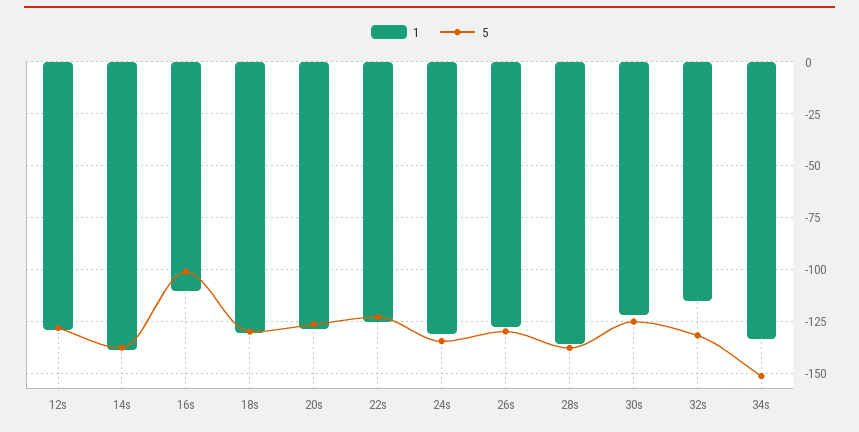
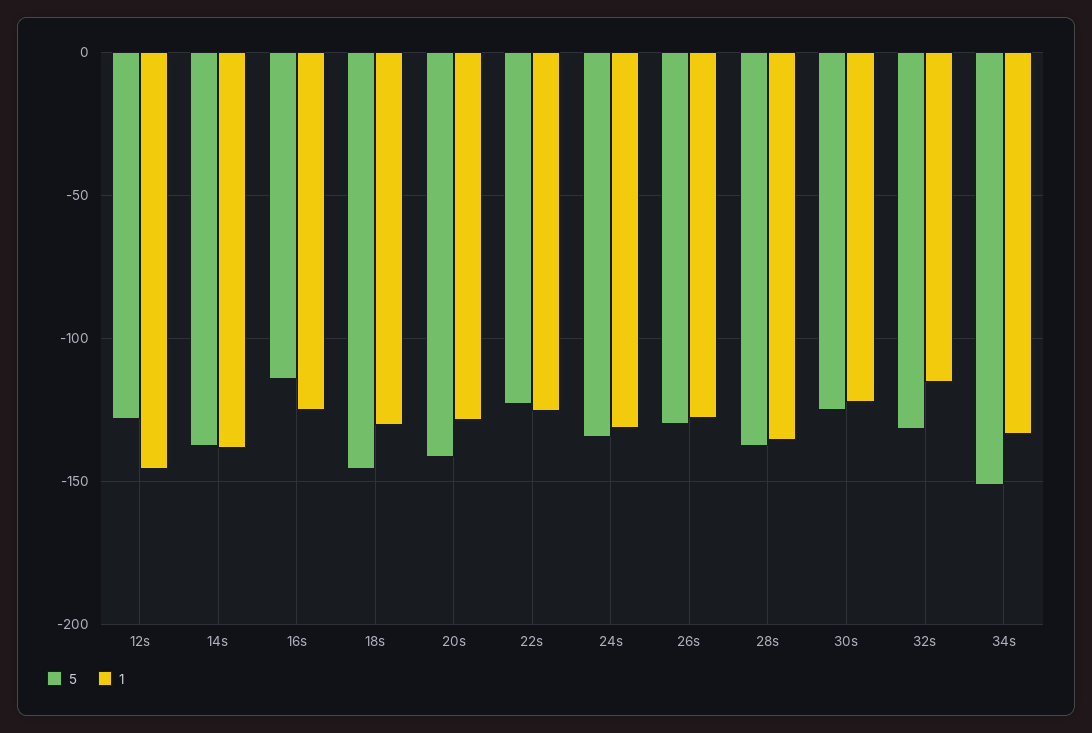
1, 12s: -130 -> -145
1, 16s: -110 -> -125
5, 16s: -100 -> -115
5, 18s: -130 -> -145
5, 20s: -125 -> -140

